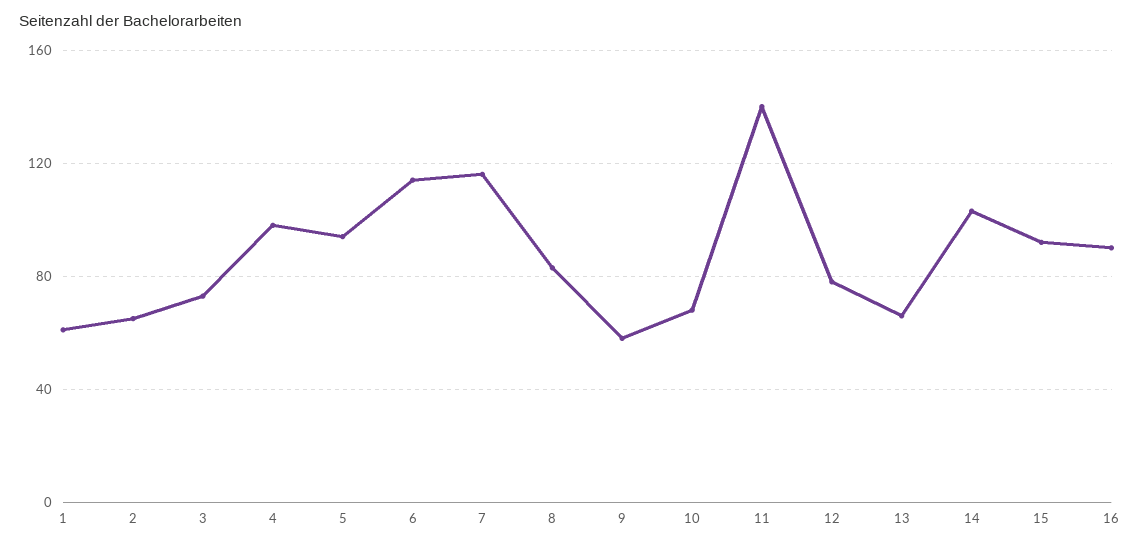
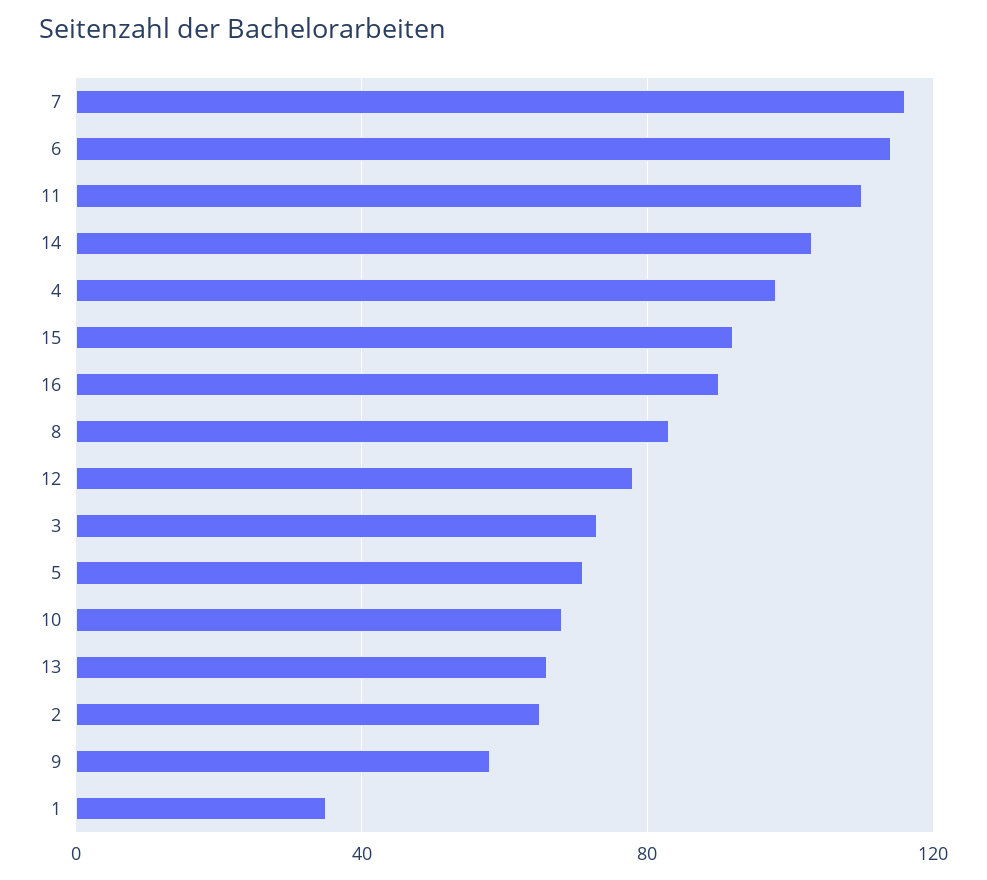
1: 60 -> 35
5: 95 -> 70
11: 140 -> 110

